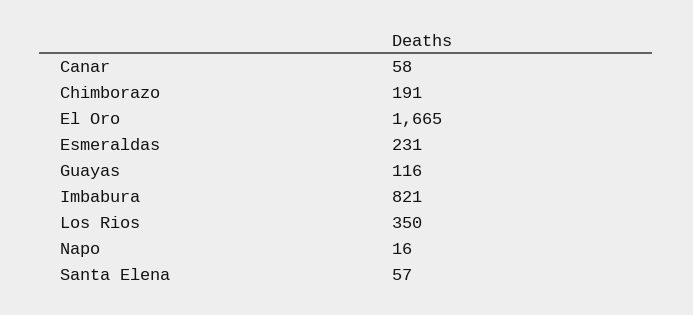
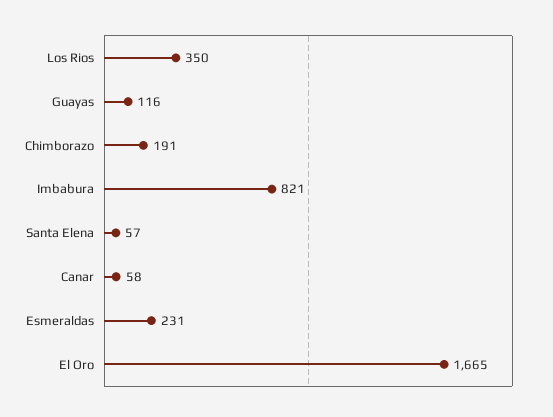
Napo: 16 -> none

